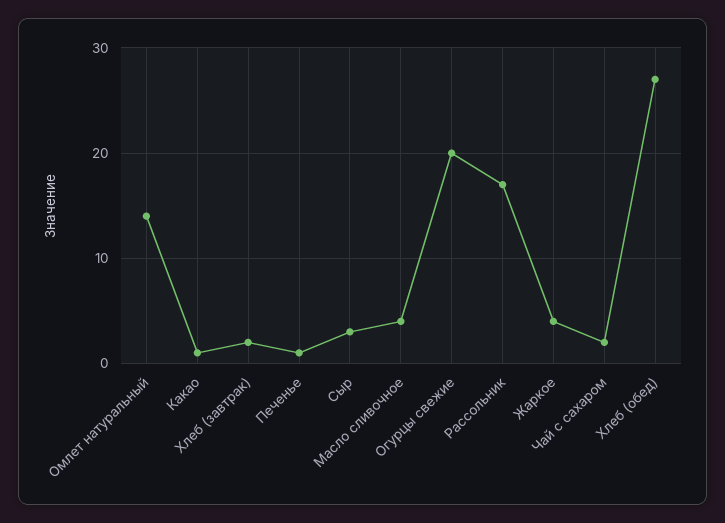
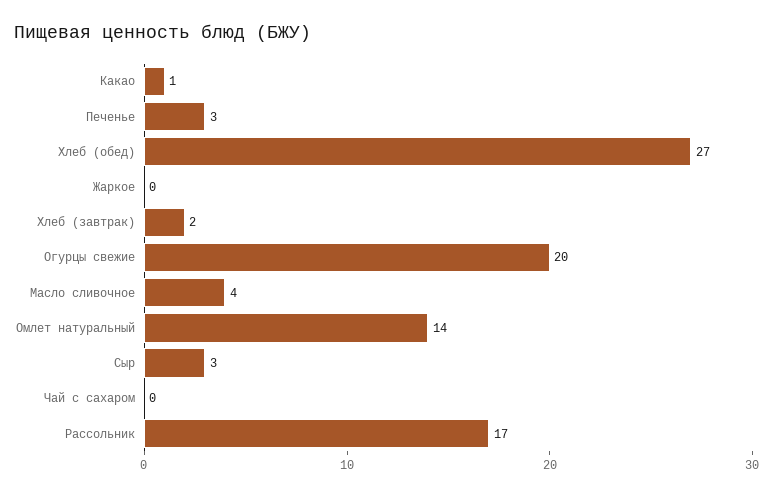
Печенье: 1 -> 3
Жаркое: 4 -> 0
Чай с сахаром: 2 -> 0

